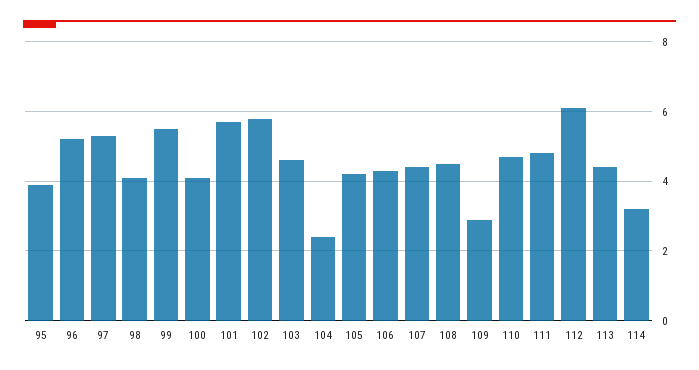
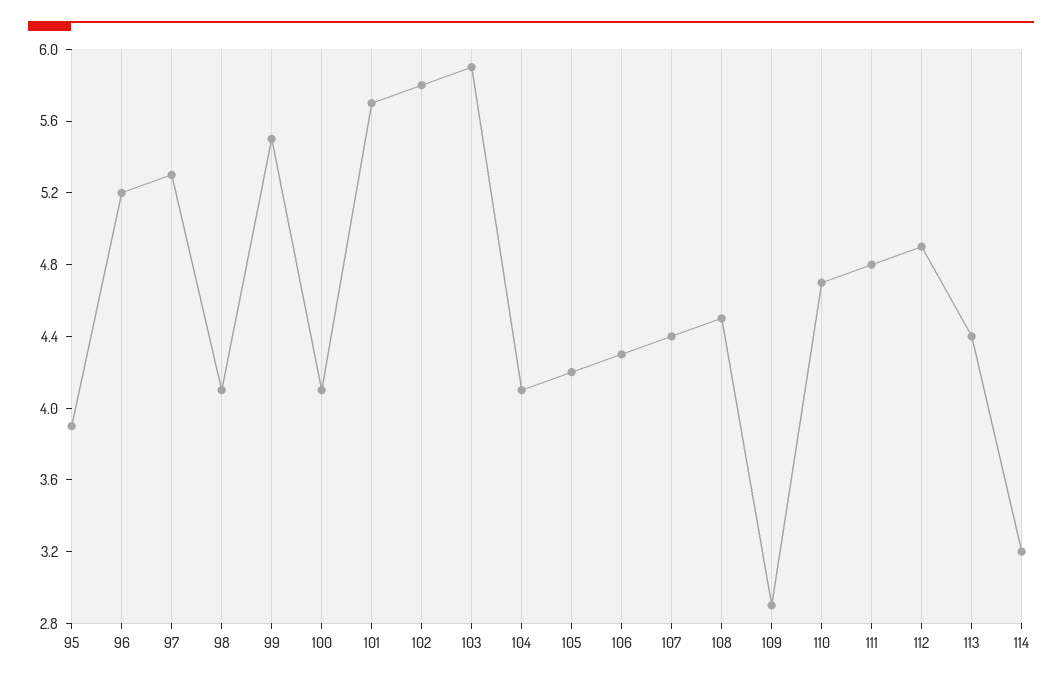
103: 4.5 -> 5.9
104: 2.5 -> 4.1
112: 6 -> 4.9

